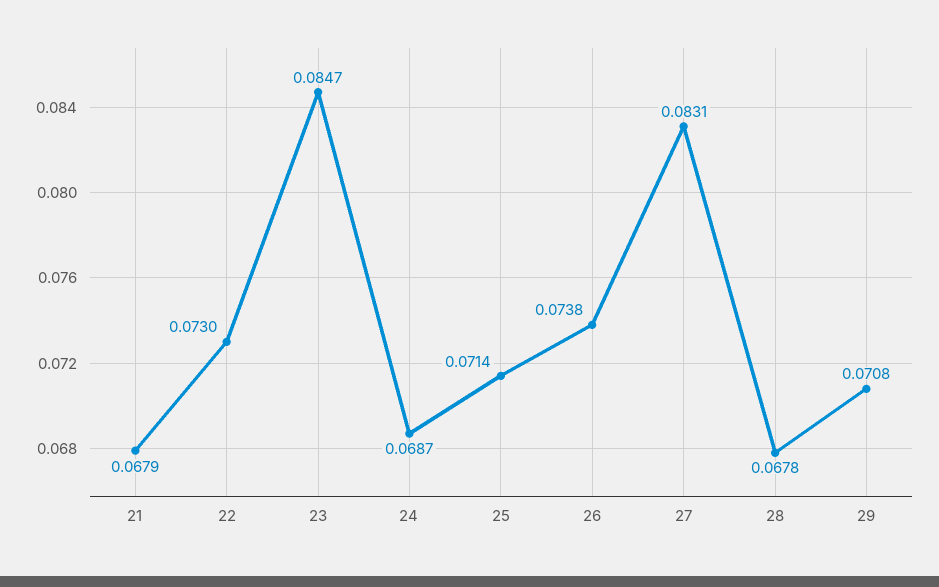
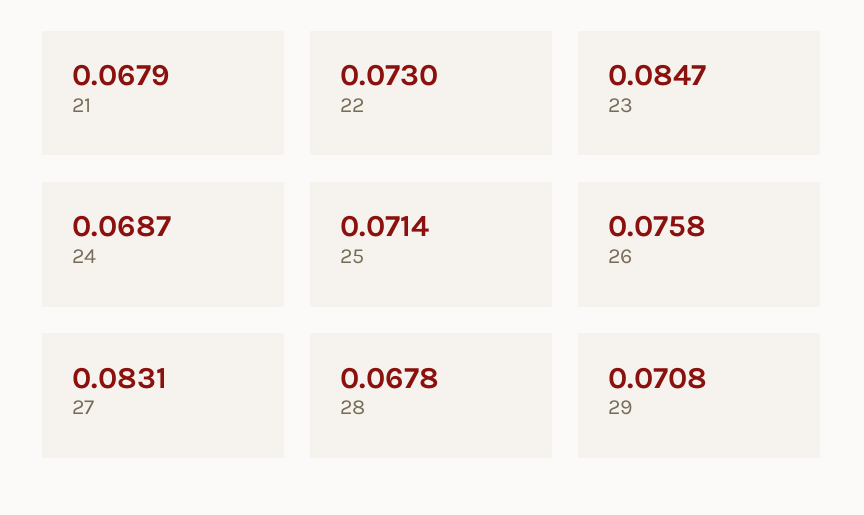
26: 0.0738 -> 0.0758

